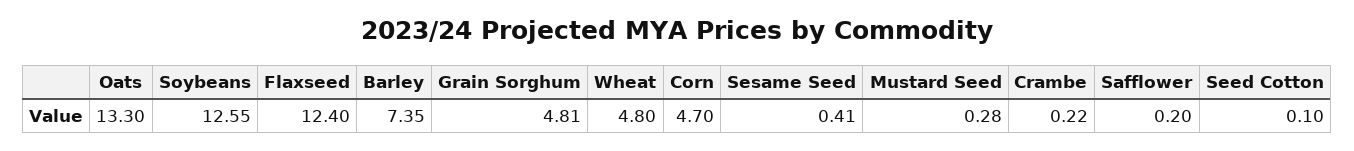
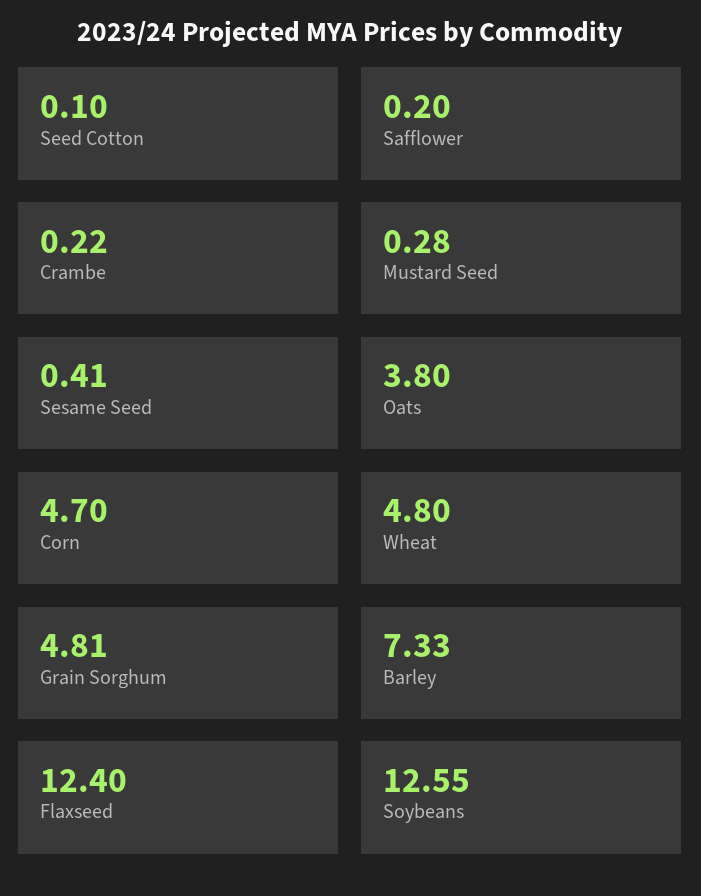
Oats: 13.3 -> 3.8
Barley: 7.35 -> 7.33

